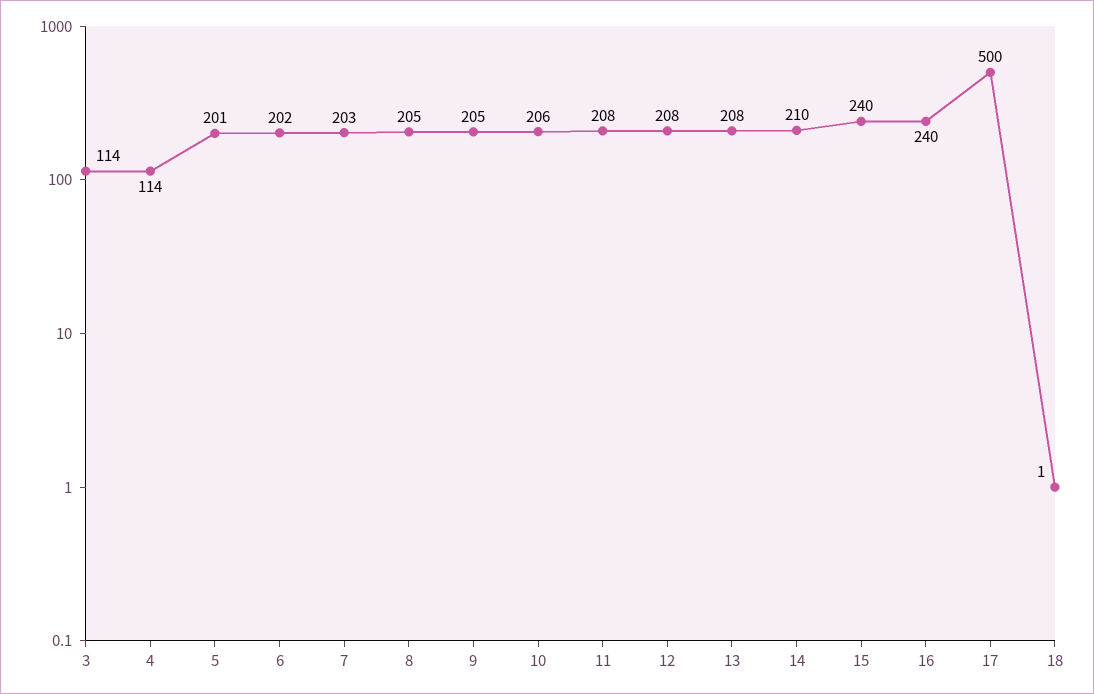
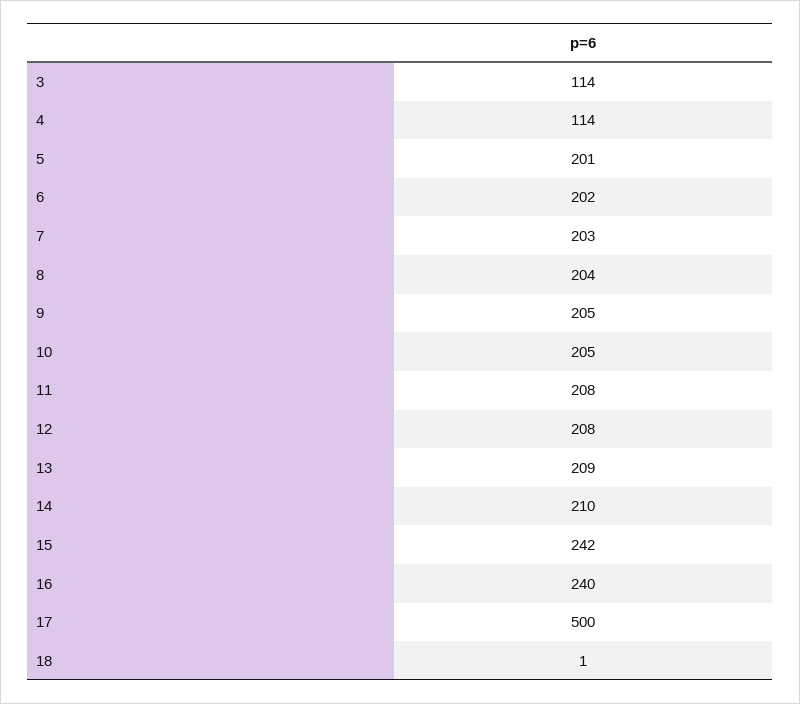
8: 205 -> 204
10: 206 -> 205
13: 208 -> 209
15: 240 -> 242

